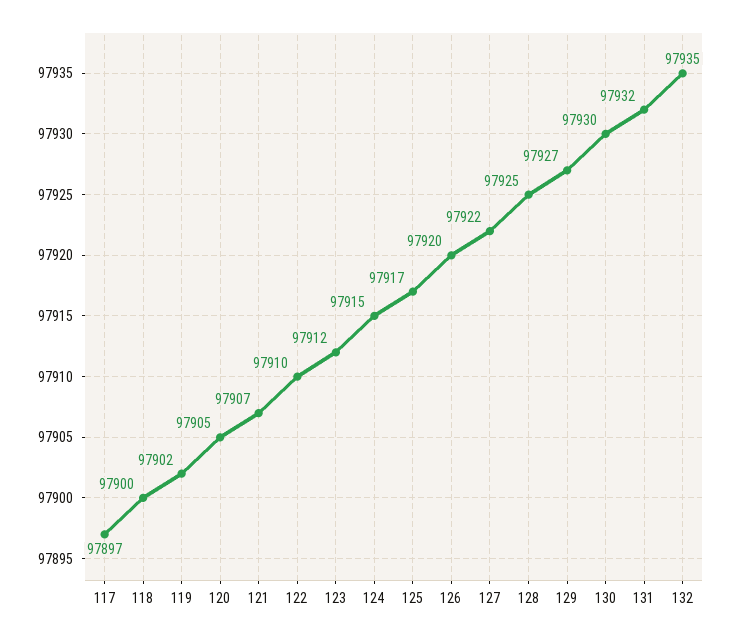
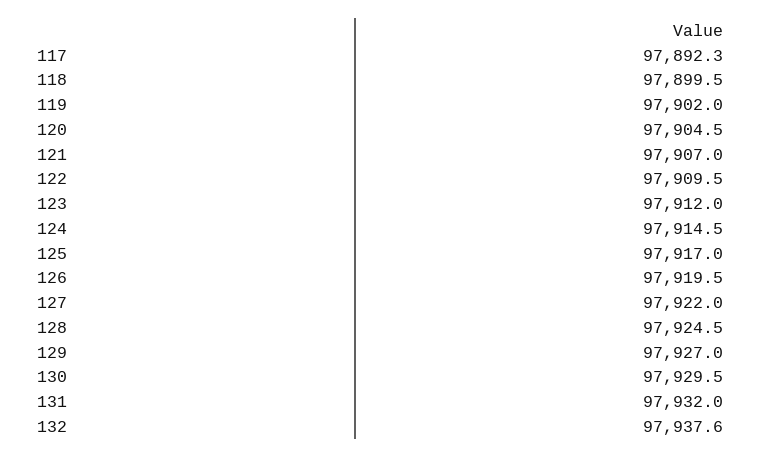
117: 97897 -> 97892.3
132: 97935 -> 97937.6

